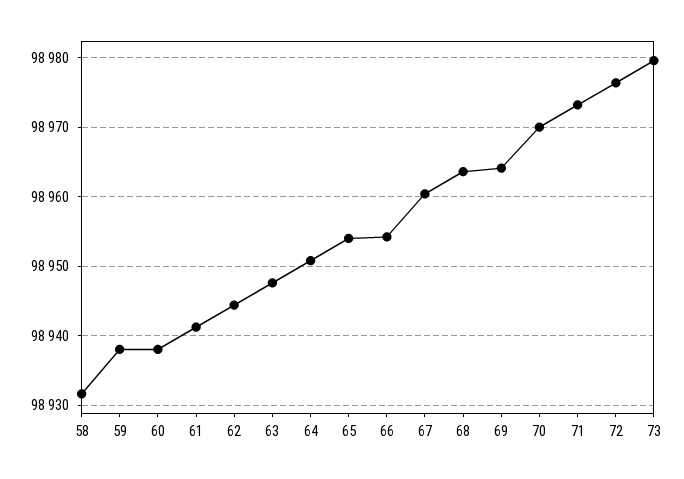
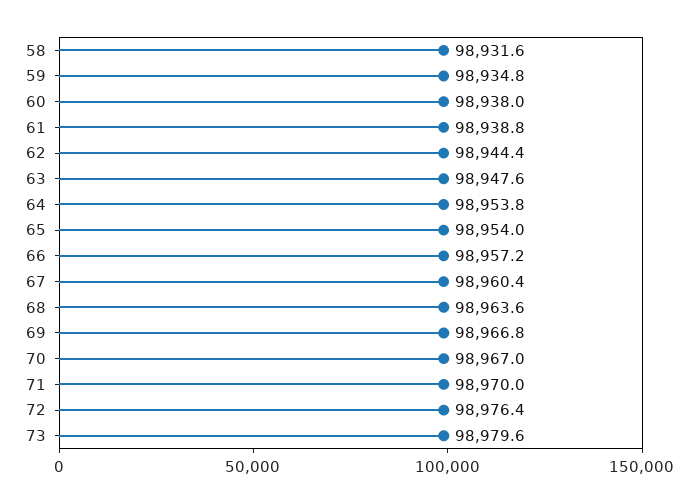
59: 98938 -> 98934.8
61: 98941 -> 98938.8
64: 98951 -> 98953.8
66: 98954 -> 98957.2
69: 98964 -> 98966.8
70: 98970 -> 98967
71: 98973 -> 98970

